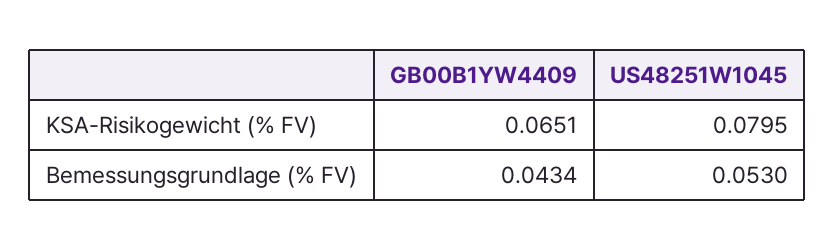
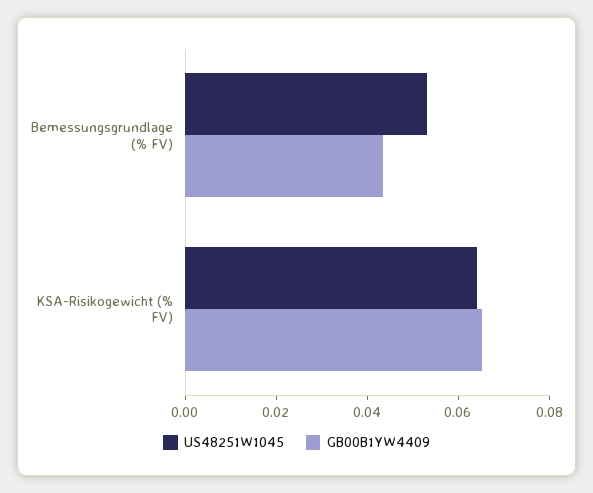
US48251W1045, KSA-Risikogewicht (% FV): 0.0795 -> 0.065

